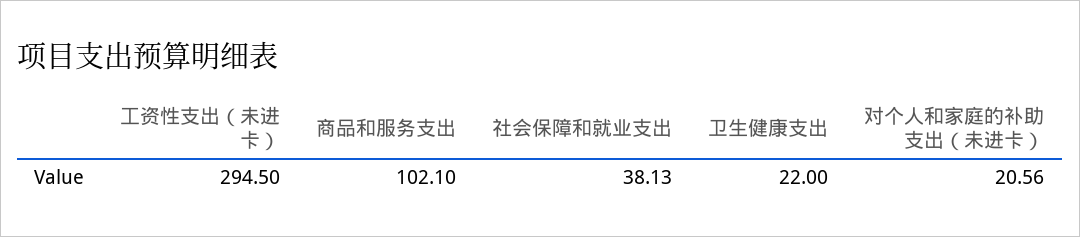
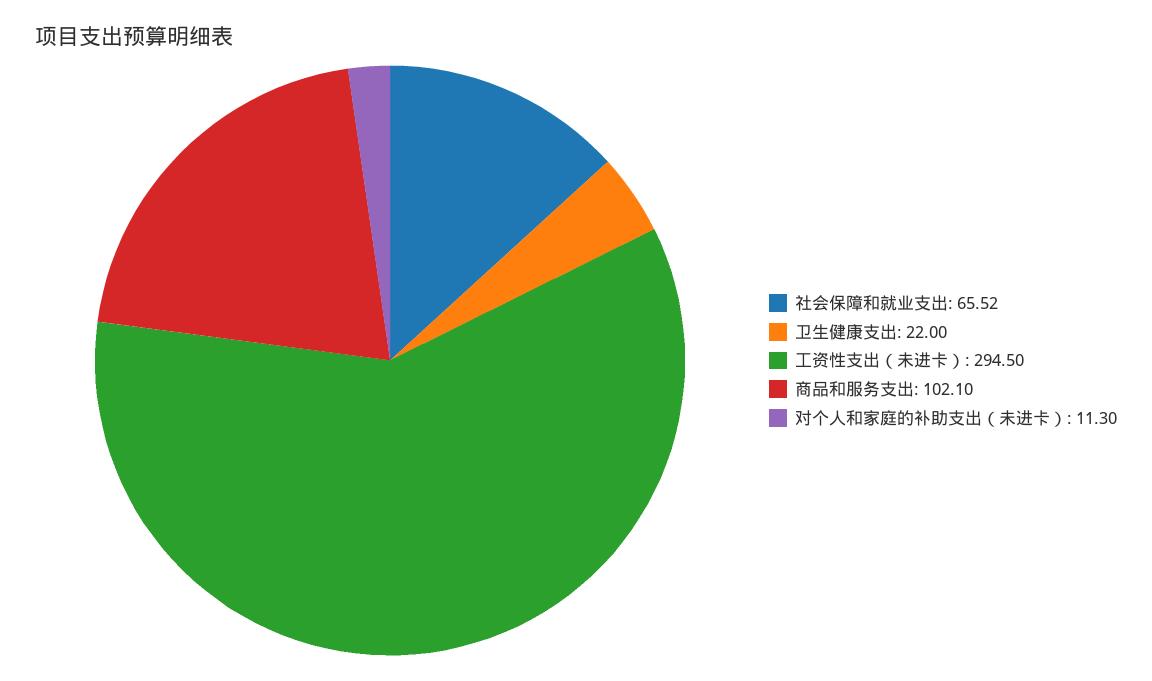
社会保障和就业支出: 38.13 -> 65.52
对个人和家庭的补助支出（未进卡）: 20.56 -> 11.3

